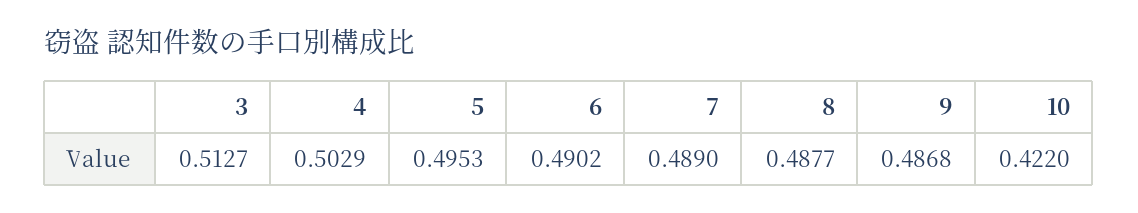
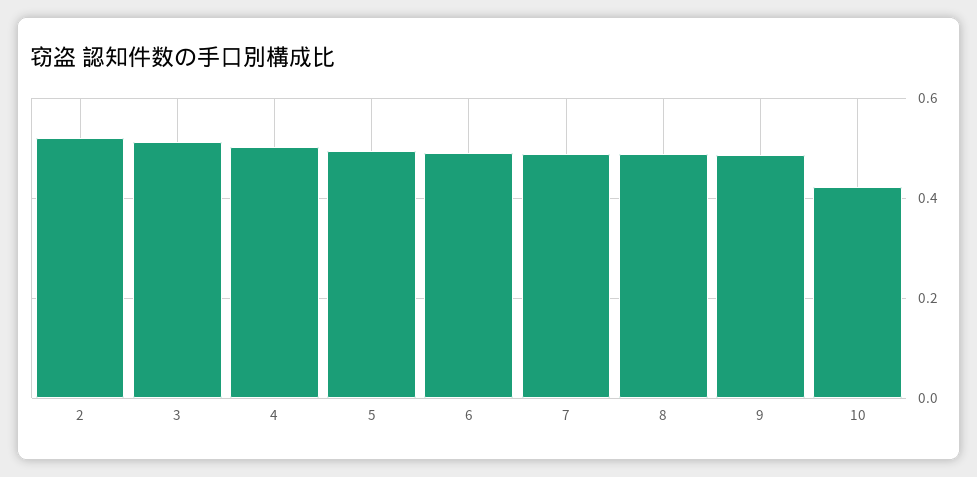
2: none -> 0.52

